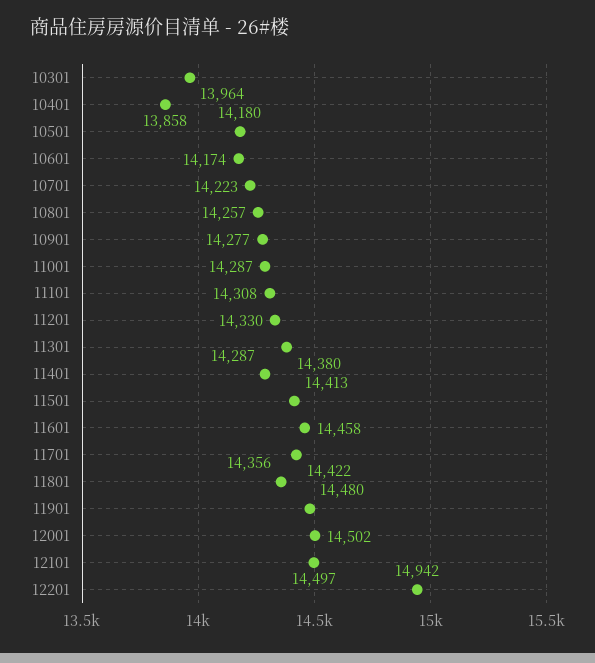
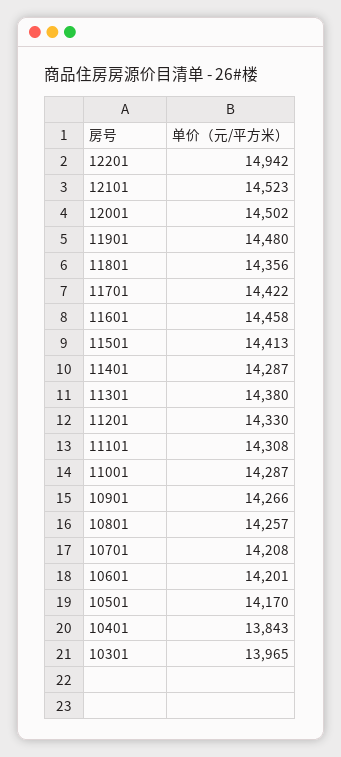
10301: 13964 -> 13965
10401: 13858 -> 13843
10501: 14180 -> 14170
10601: 14174 -> 14201
10701: 14223 -> 14208
10901: 14277 -> 14266
12101: 14497 -> 14523

